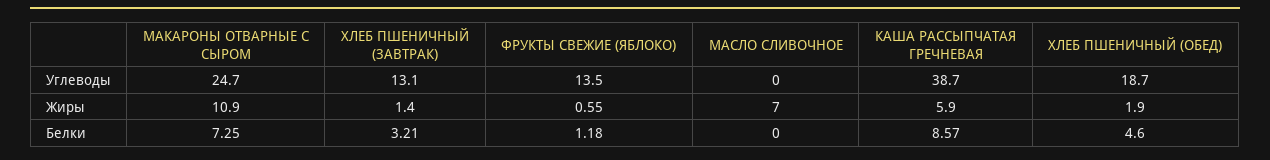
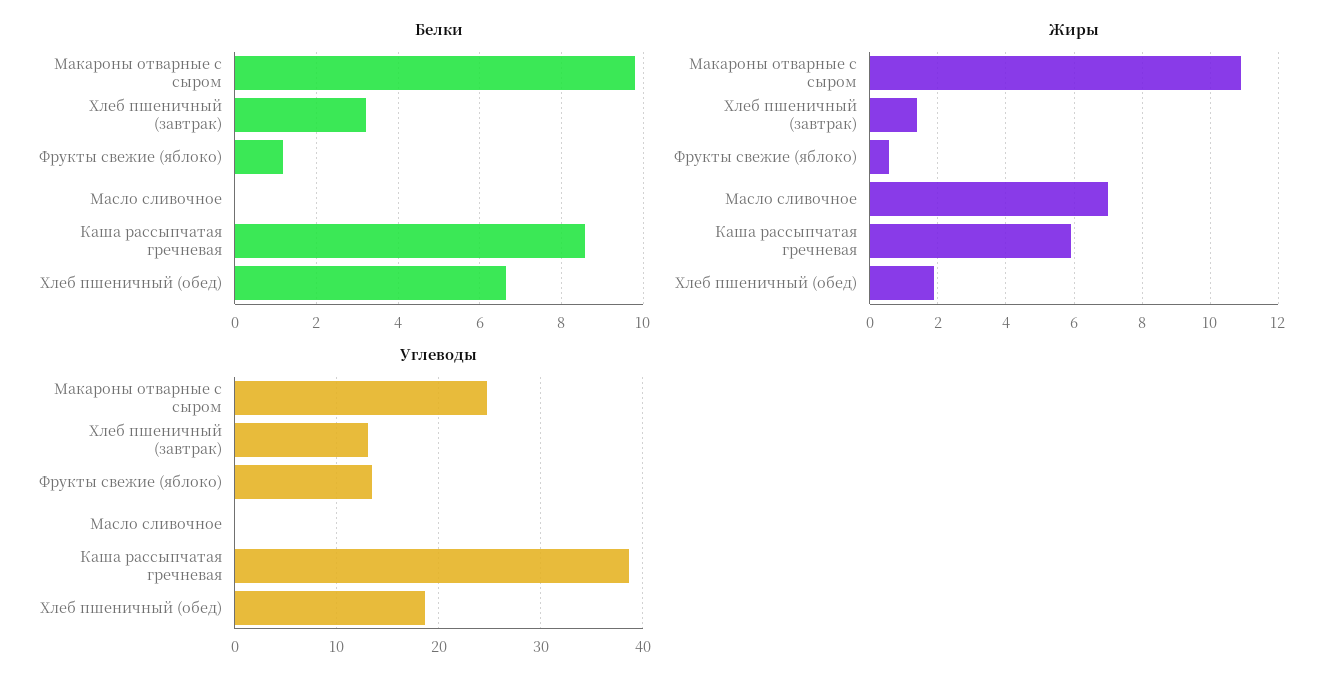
Белки, МАКАРОНЫ ОТВАРНЫЕ С СЫРОМ: 7.25 -> 9.8
Белки, ХЛЕБ ПШЕНИЧНЫЙ (ОБЕД): 4.6 -> 6.6

